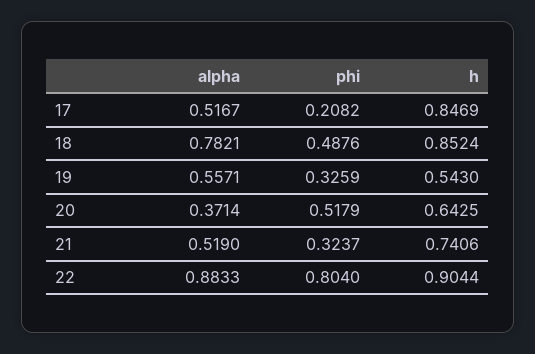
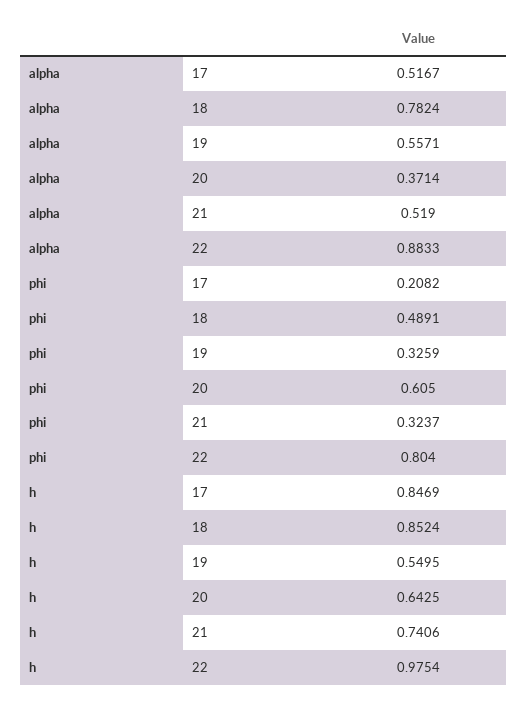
alpha, 18: 0.7821 -> 0.7824
phi, 18: 0.4876 -> 0.4891
h, 19: 0.543 -> 0.5495
phi, 20: 0.5179 -> 0.605
h, 22: 0.9044 -> 0.9754

